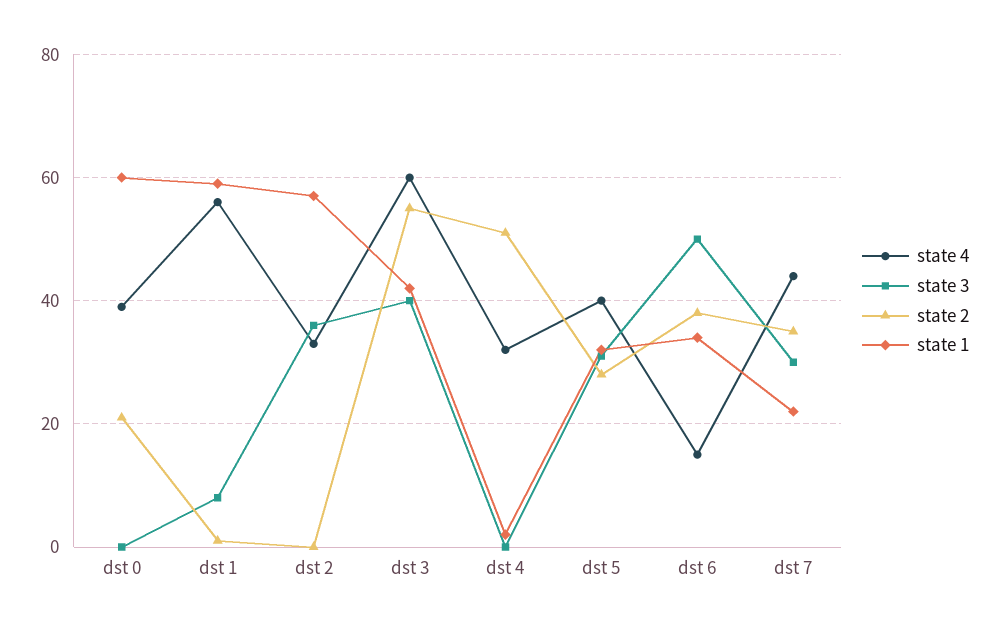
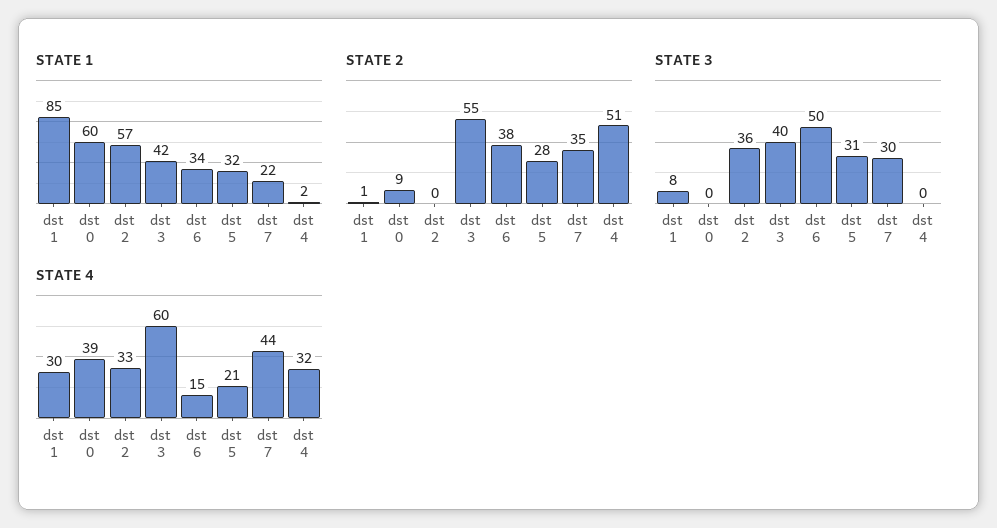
state 2, dst 0: 20 -> 9
state 4, dst 1: 55 -> 30
state 1, dst 1: 60 -> 85
state 4, dst 5: 40 -> 21

